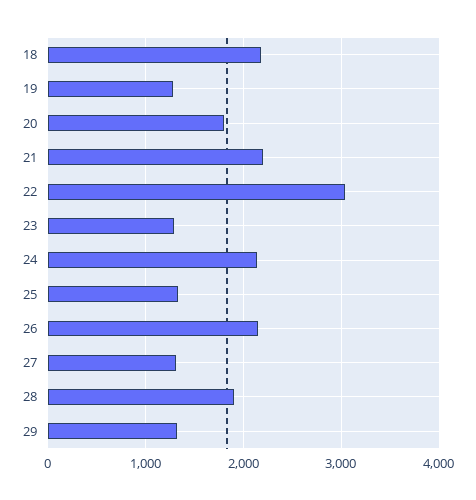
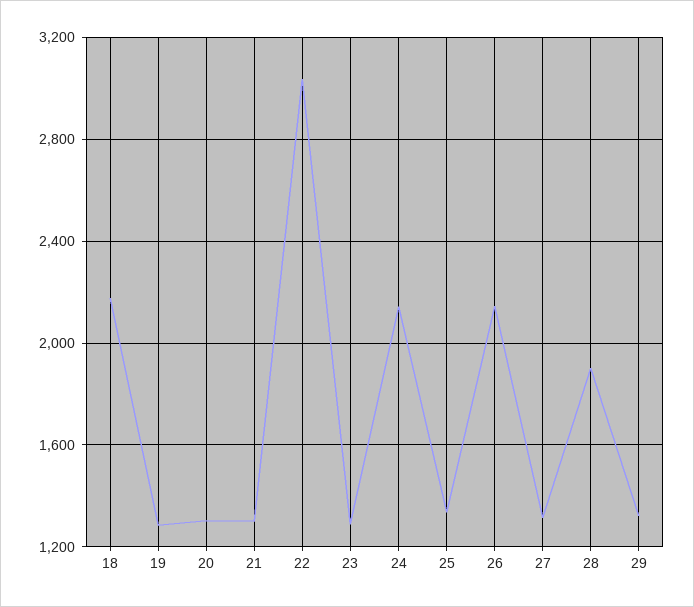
20: 1800 -> 1300
21: 2200 -> 1300

